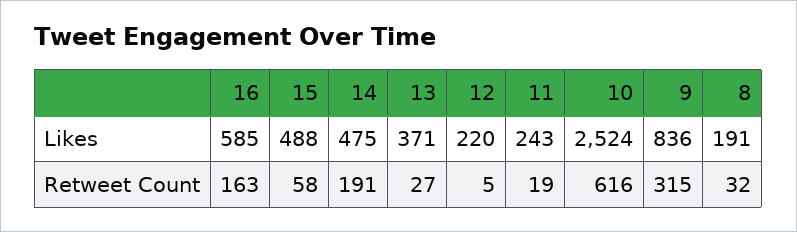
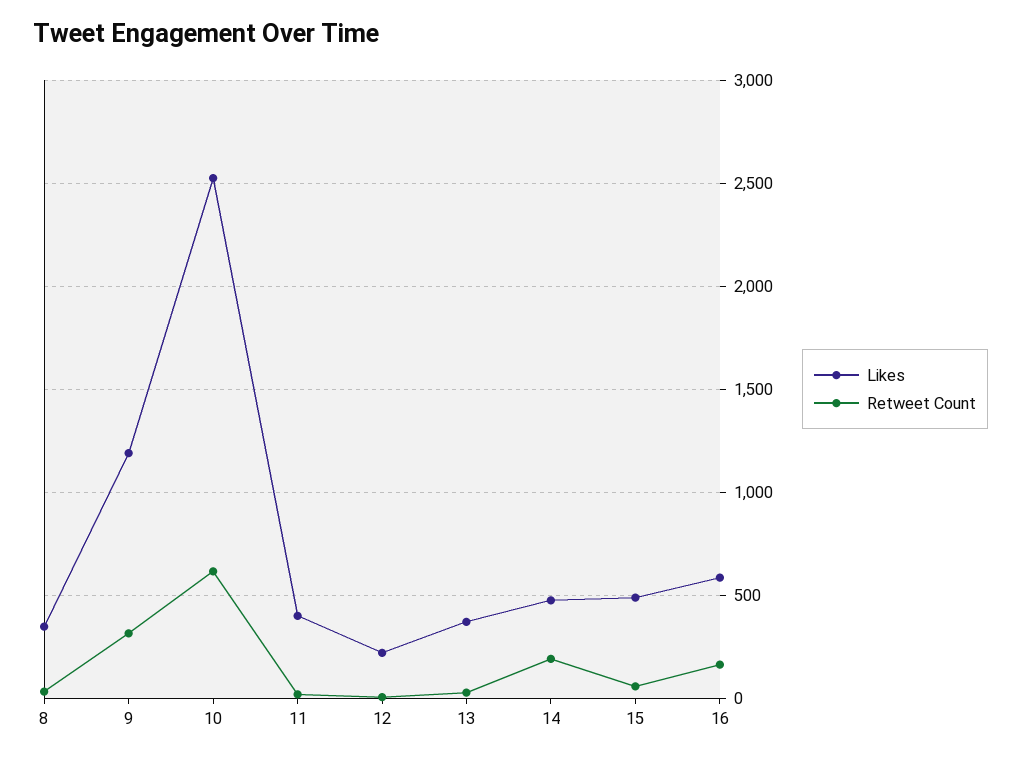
Likes, 11: 243 -> 400
Likes, 9: 836 -> 1200
Likes, 8: 191 -> 350

